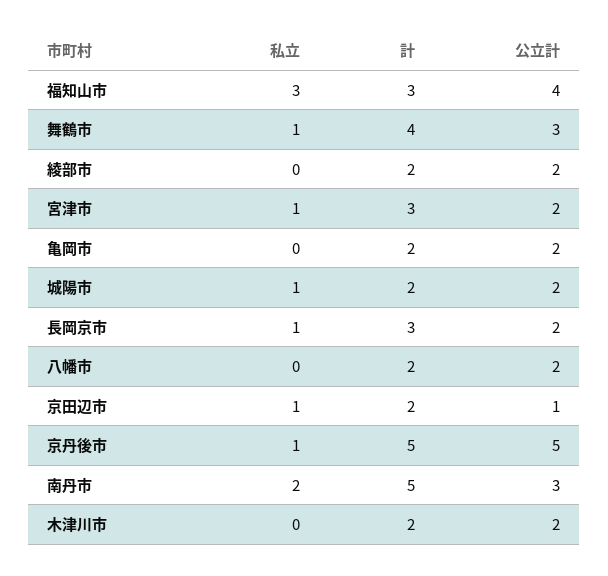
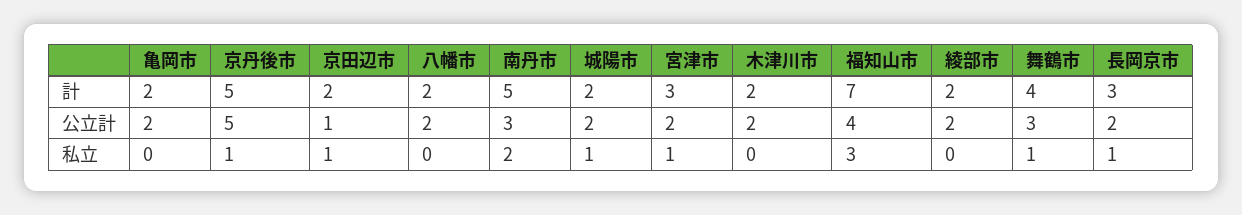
計, 福知山市: 3 -> 7

